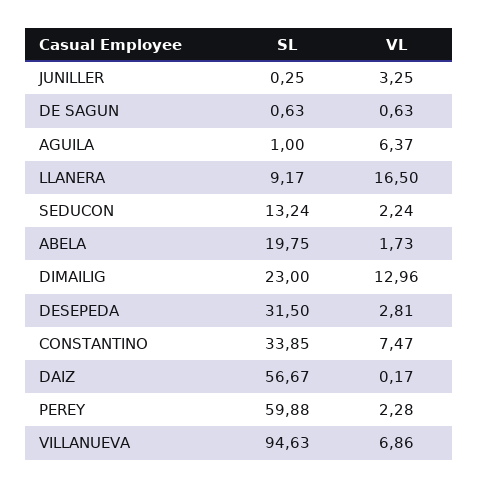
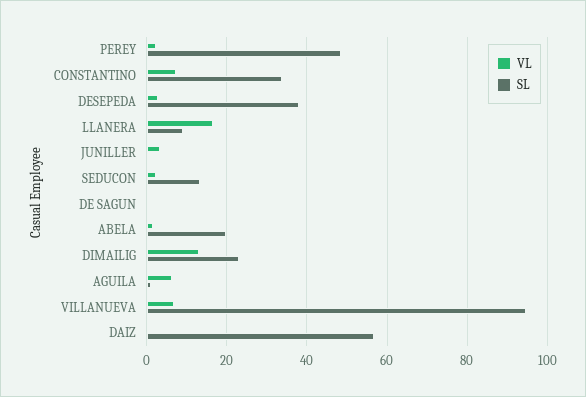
SL, DESEPEDA: 31.5 -> 38
SL, PEREY: 59.88 -> 48

